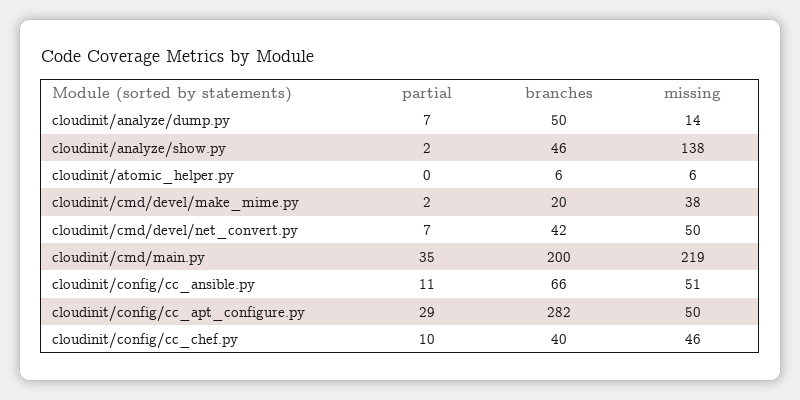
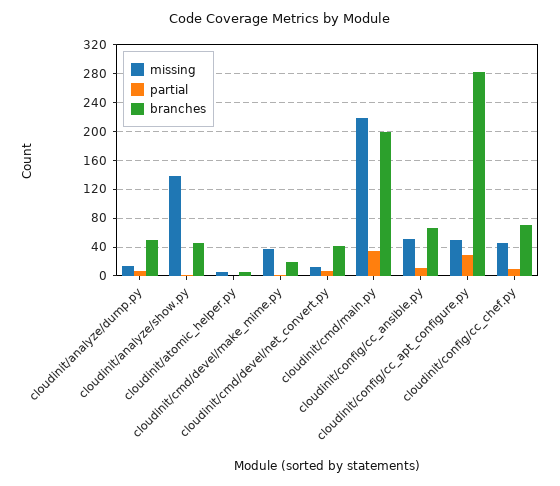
missing, cloudinit/cmd/devel/net_convert.py: 50 -> 10
branches, cloudinit/config/cc_chef.py: 40 -> 70

